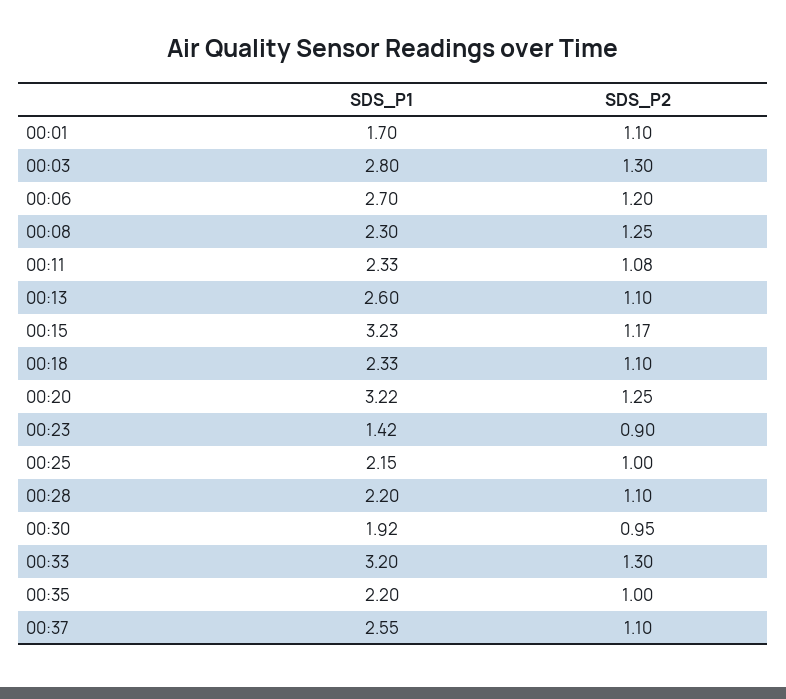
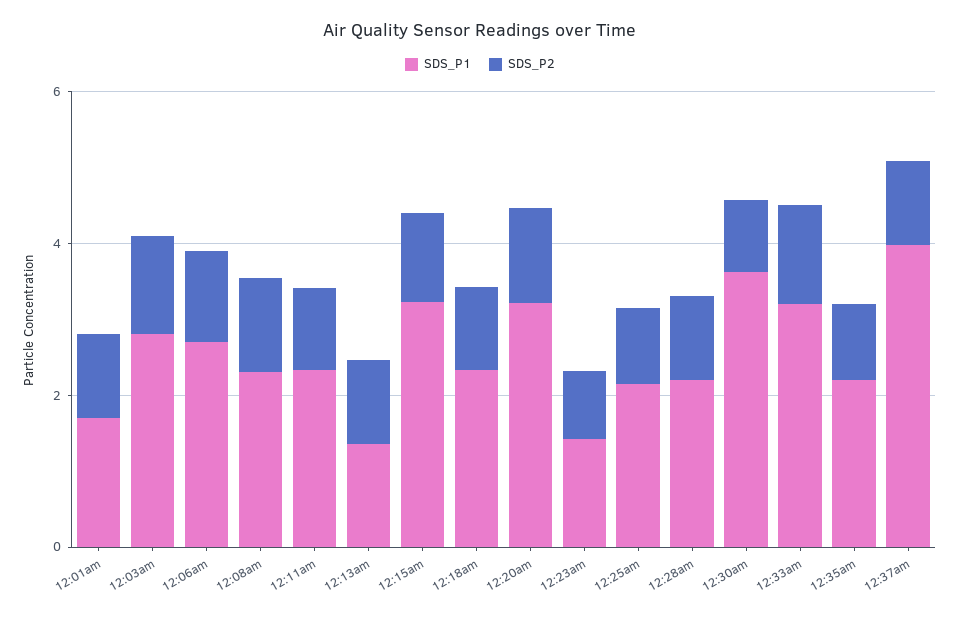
SDS_P1, 00:13: 2.6 -> 1.5
SDS_P1, 00:30: 1.92 -> 3.5
SDS_P1, 00:37: 2.55 -> 4

